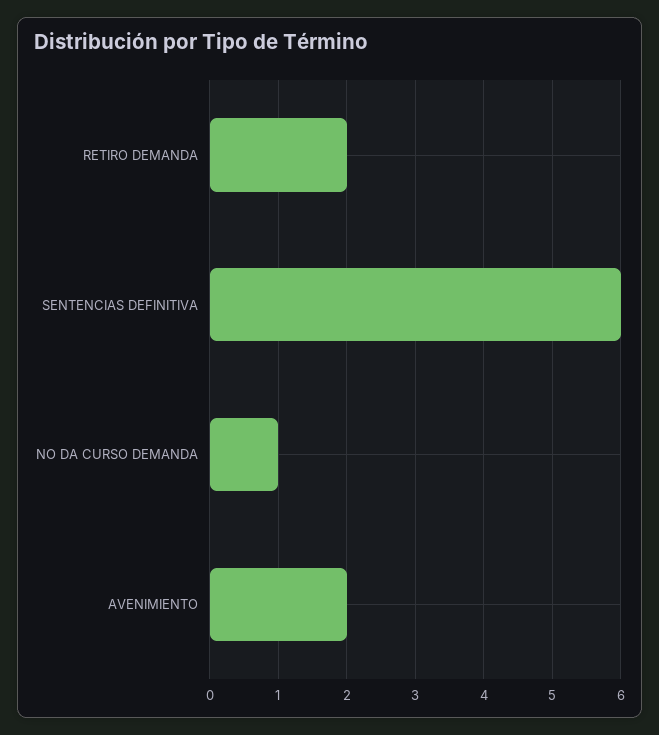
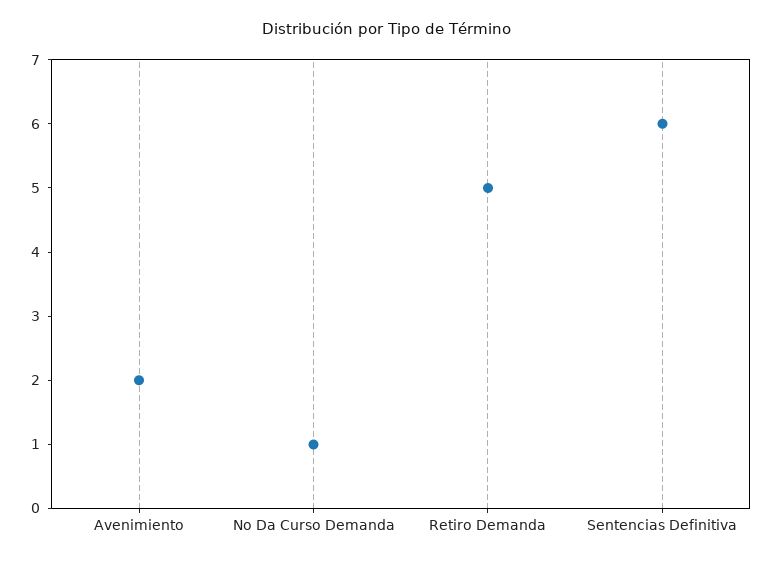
RETIRO DEMANDA: 2 -> 5

